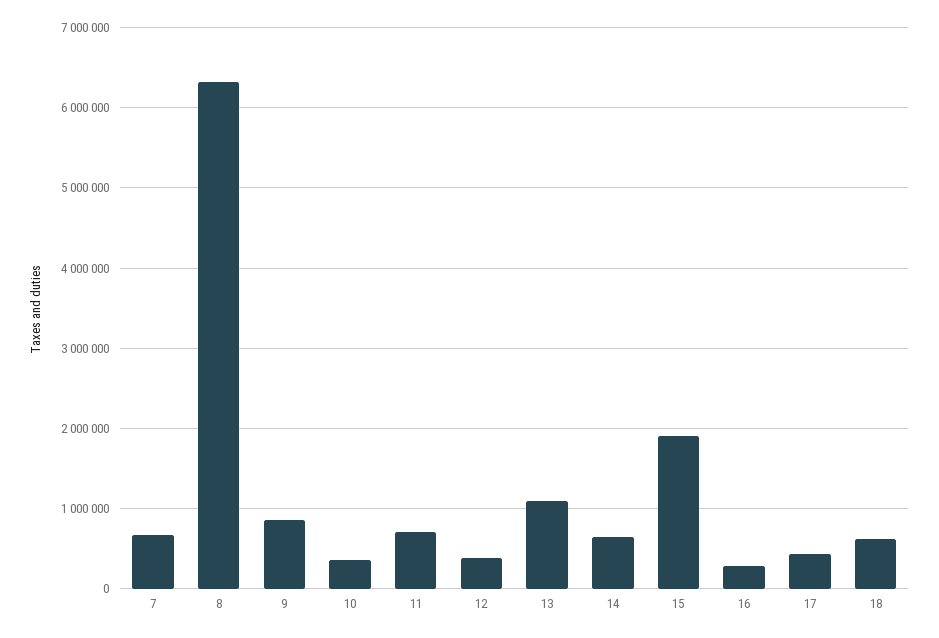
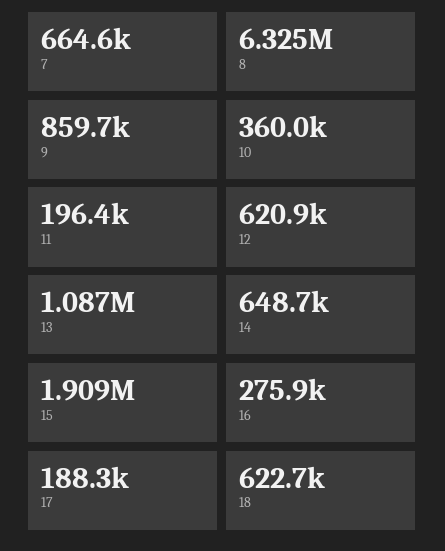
11: 700000 -> 196400
12: 400000 -> 620900
17: 400000 -> 188300

